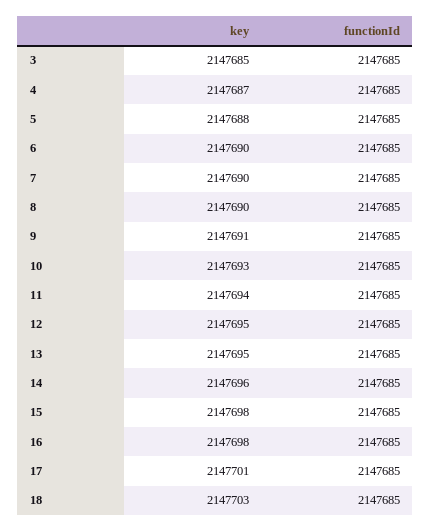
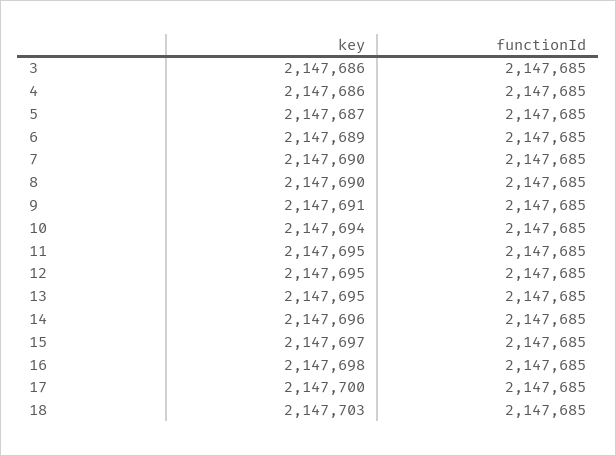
key, 3: 2147685 -> 2147686
key, 4: 2147687 -> 2147686
key, 5: 2147688 -> 2147687
key, 6: 2147690 -> 2147689
key, 10: 2147693 -> 2147694
key, 11: 2147694 -> 2147695
key, 15: 2147698 -> 2147697
key, 17: 2147701 -> 2147700

